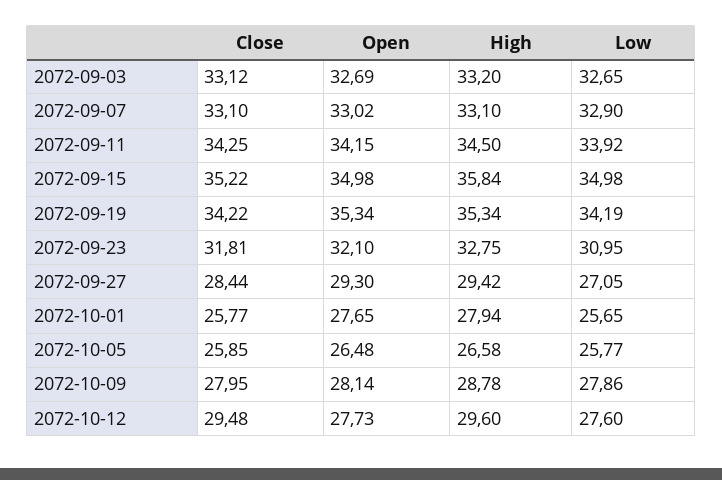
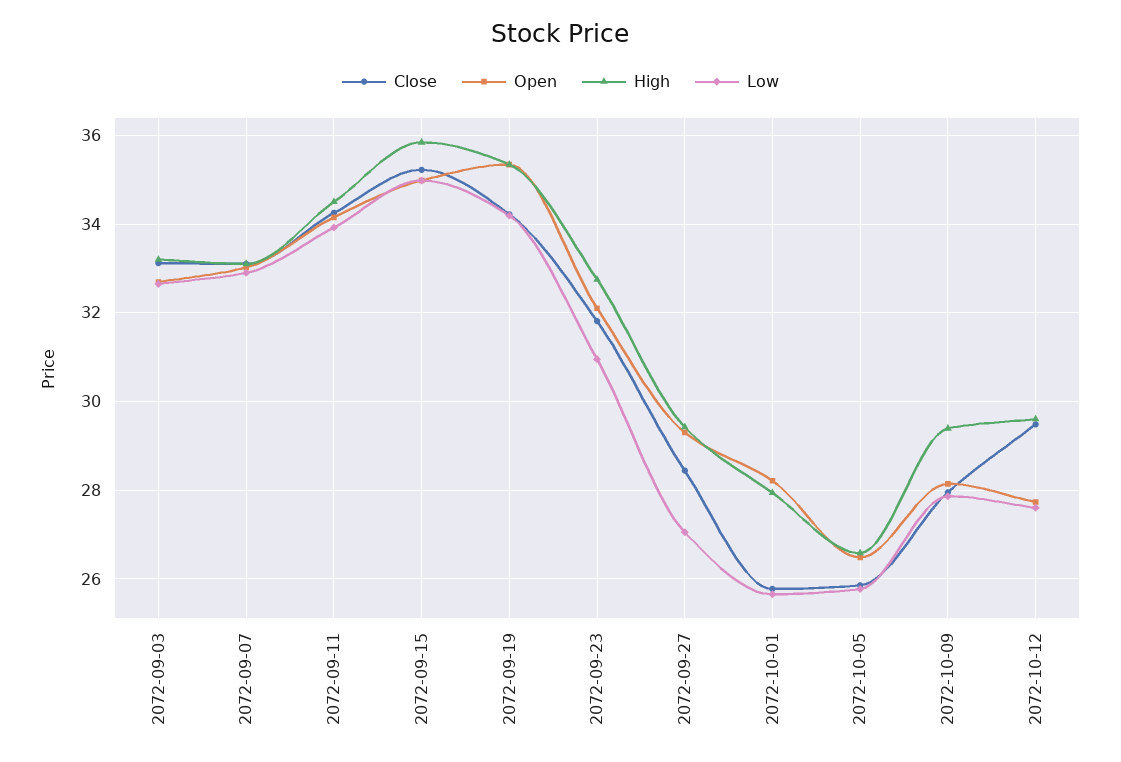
Open, 2072-10-01: 27.65 -> 28.2
High, 2072-10-09: 28.78 -> 29.4

